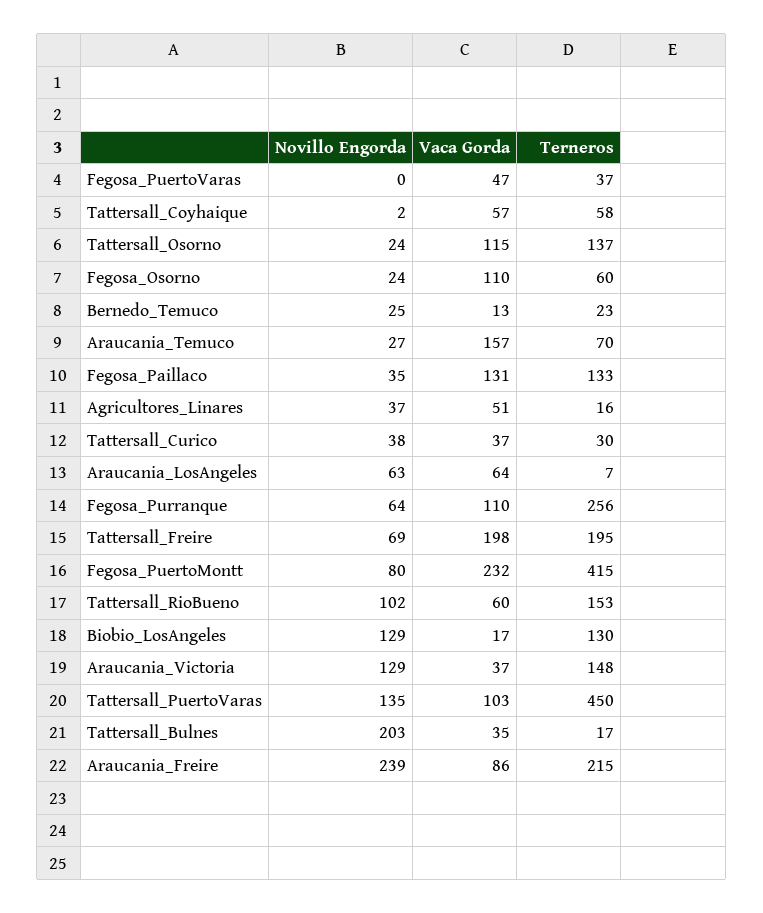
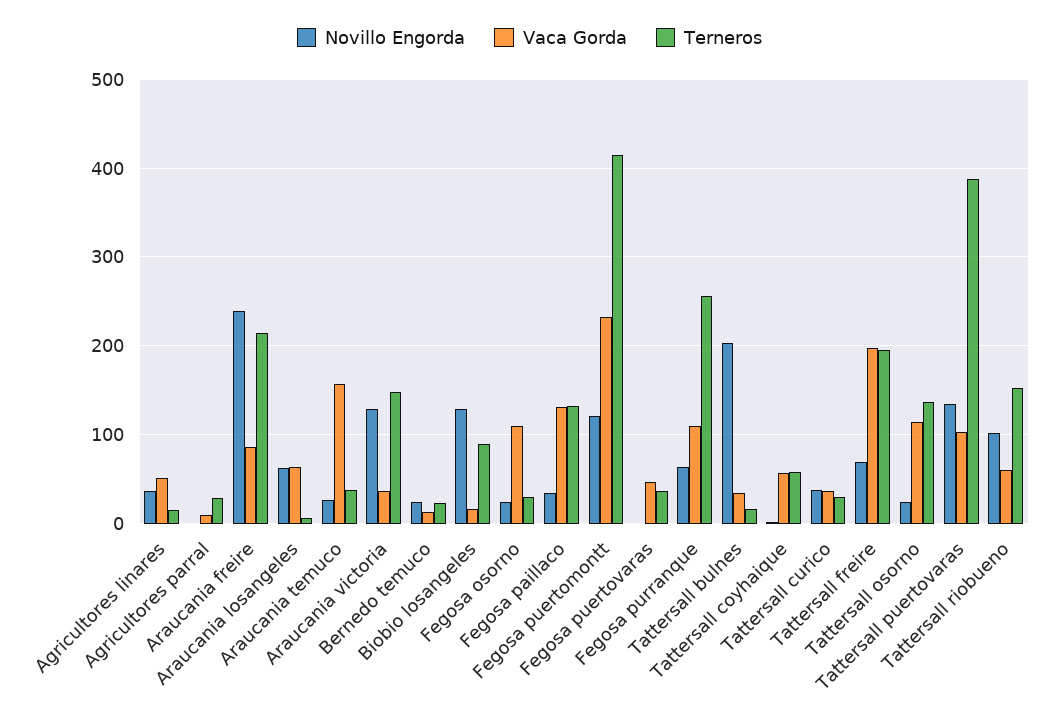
Terneros, Fegosa_Osorno: 60 -> 30
Terneros, Araucania_Temuco: 70 -> 40
Novillo Engorda, Fegosa_PuertoMontt: 80 -> 120
Terneros, Biobio_LosAngeles: 130 -> 90
Terneros, Tattersall_PuertoVaras: 450 -> 390
Novillo Engorda, Agricultores parral: none -> 0
Vaca Gorda, Agricultores parral: none -> 10
Terneros, Agricultores parral: none -> 30

